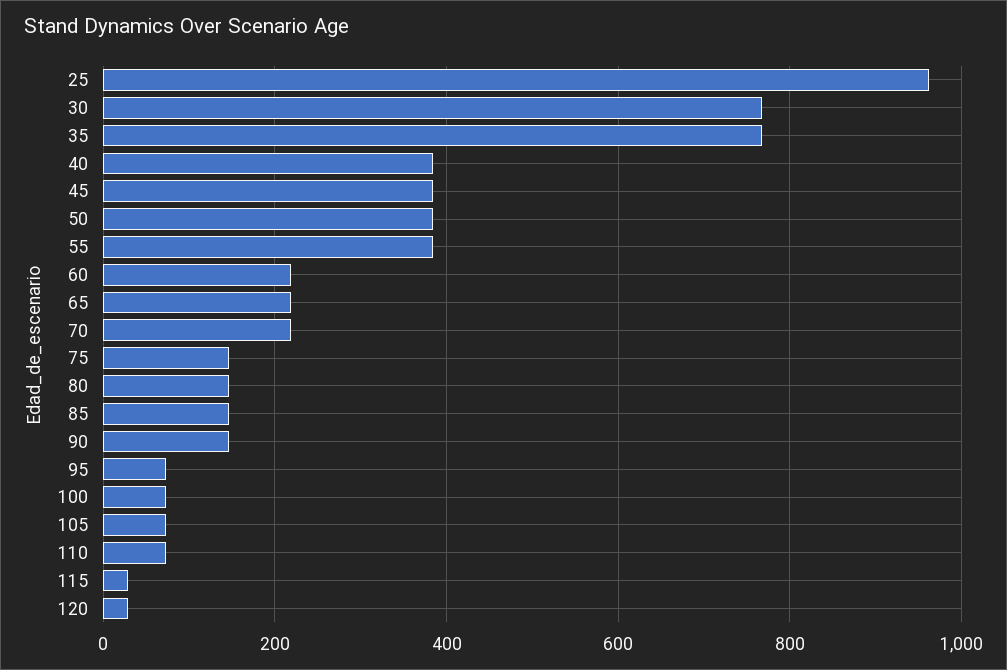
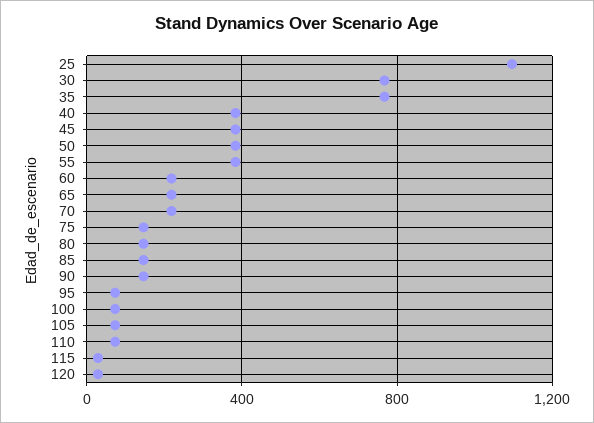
25: 960 -> 1100

